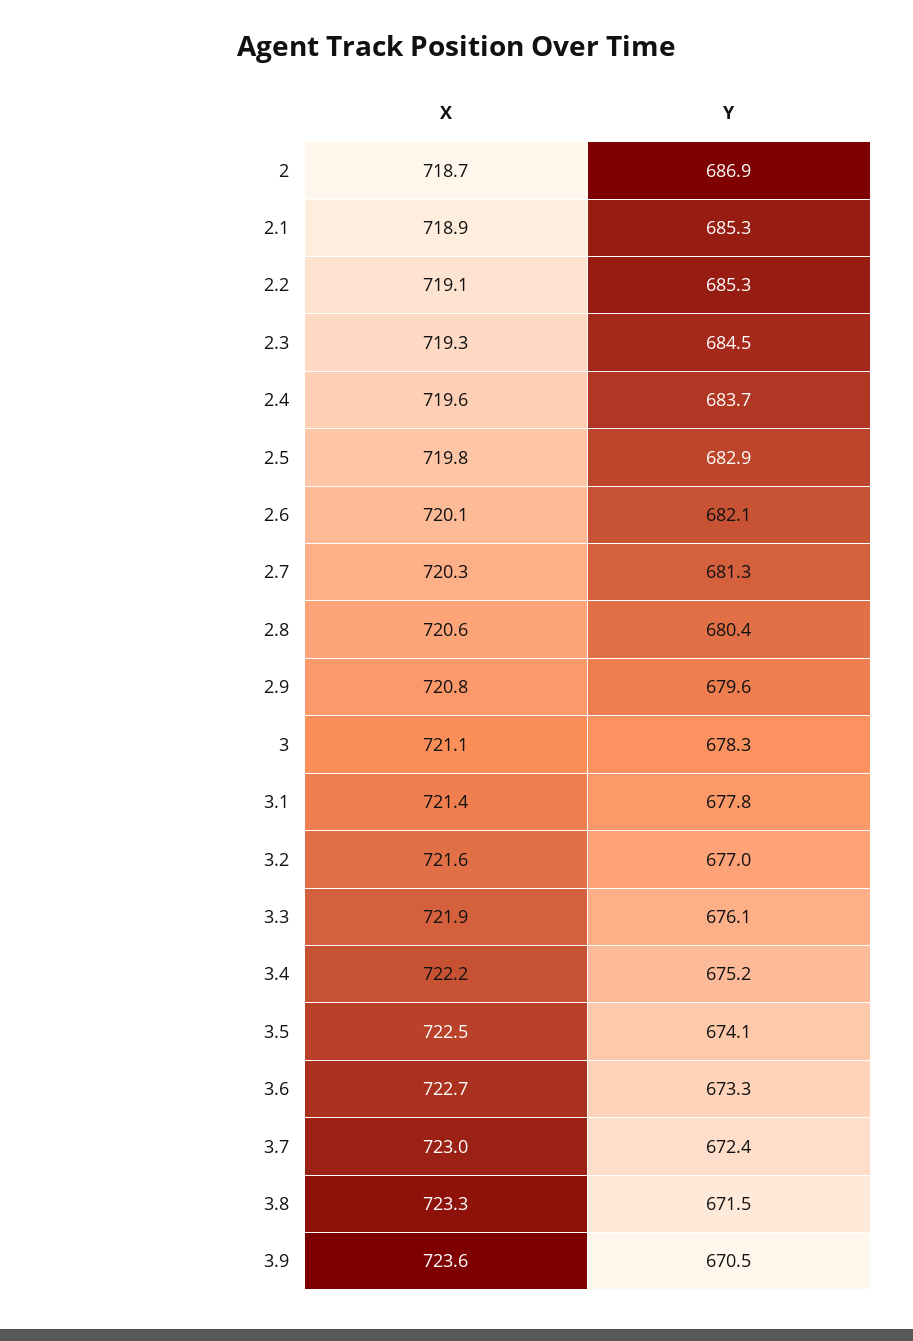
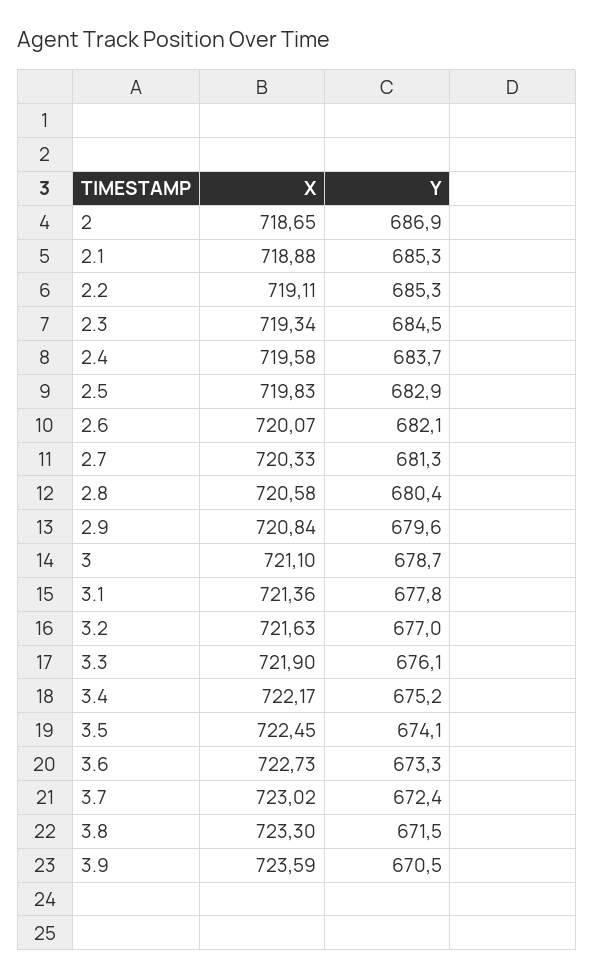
Y, 3: 678.3 -> 678.7

